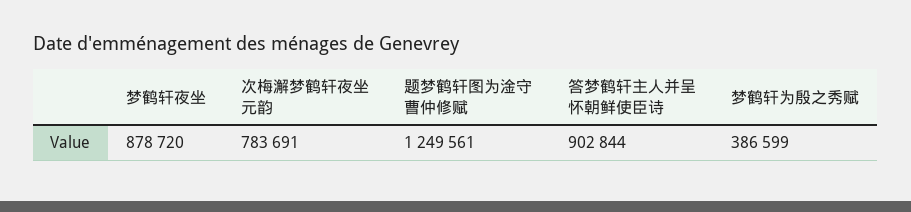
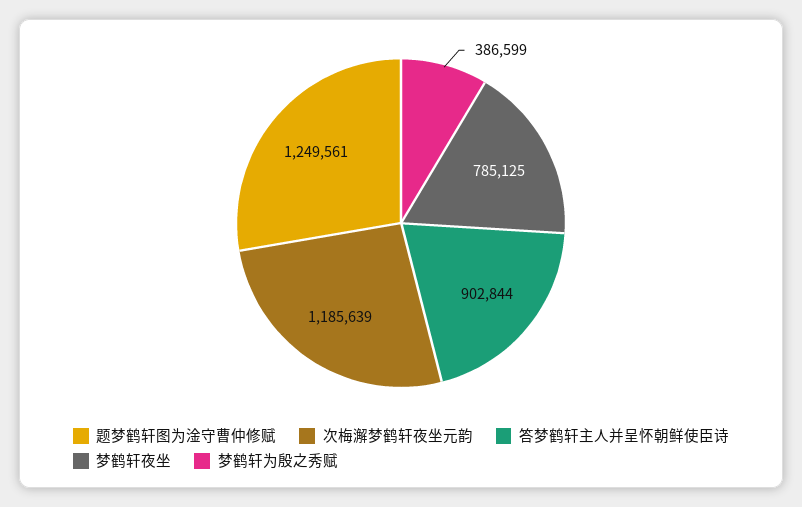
梦鹤轩夜坐: 878720 -> 785125
次梅澥梦鹤轩夜坐元韵: 783691 -> 1185639

